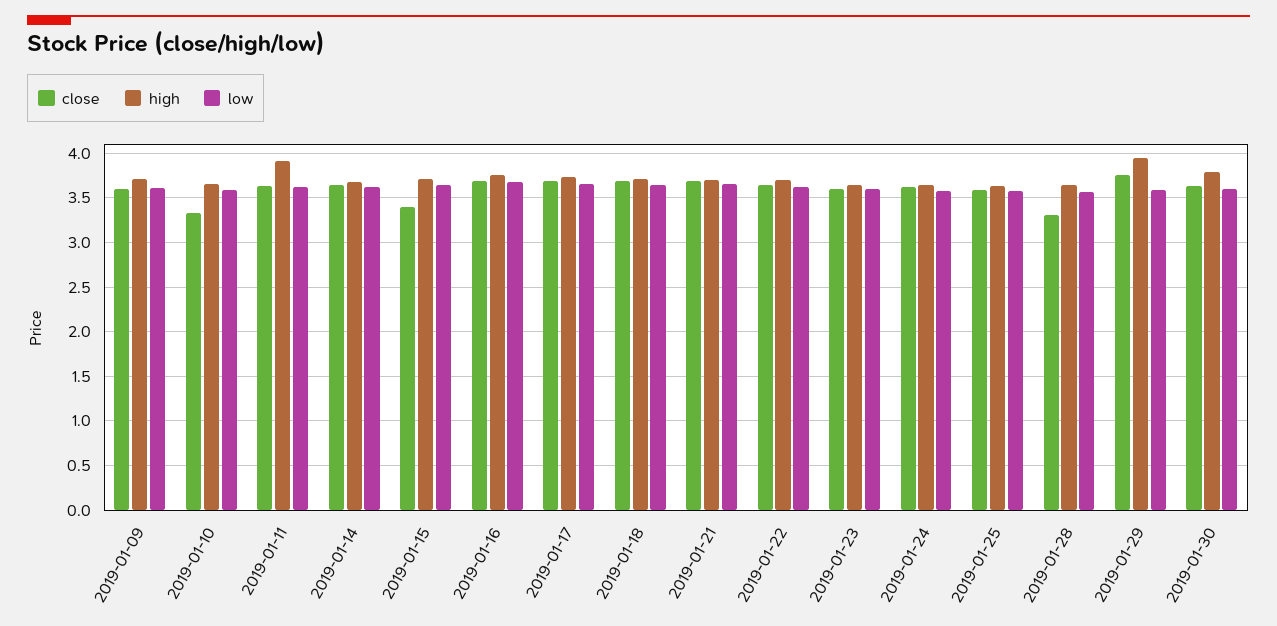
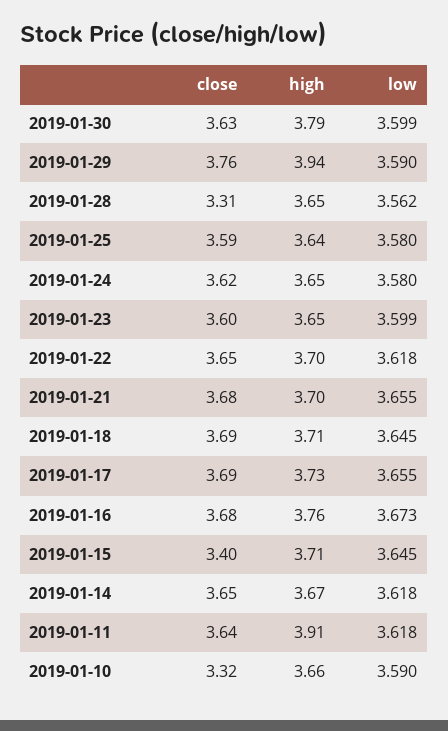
close, 2019-01-09: 3.6 -> none
high, 2019-01-09: 3.7 -> none
low, 2019-01-09: 3.6 -> none

